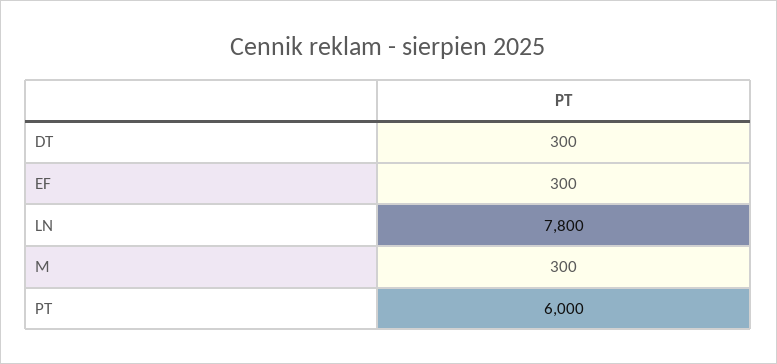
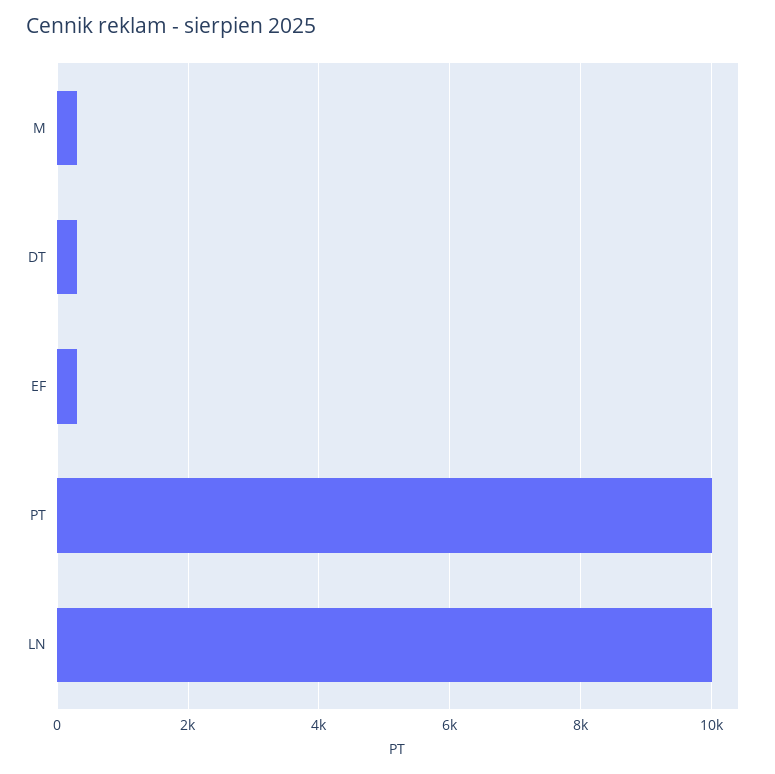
LN: 7800 -> 10000
PT: 6000 -> 10000

